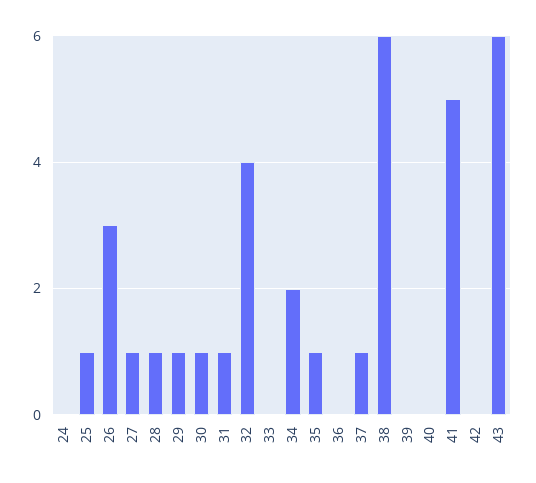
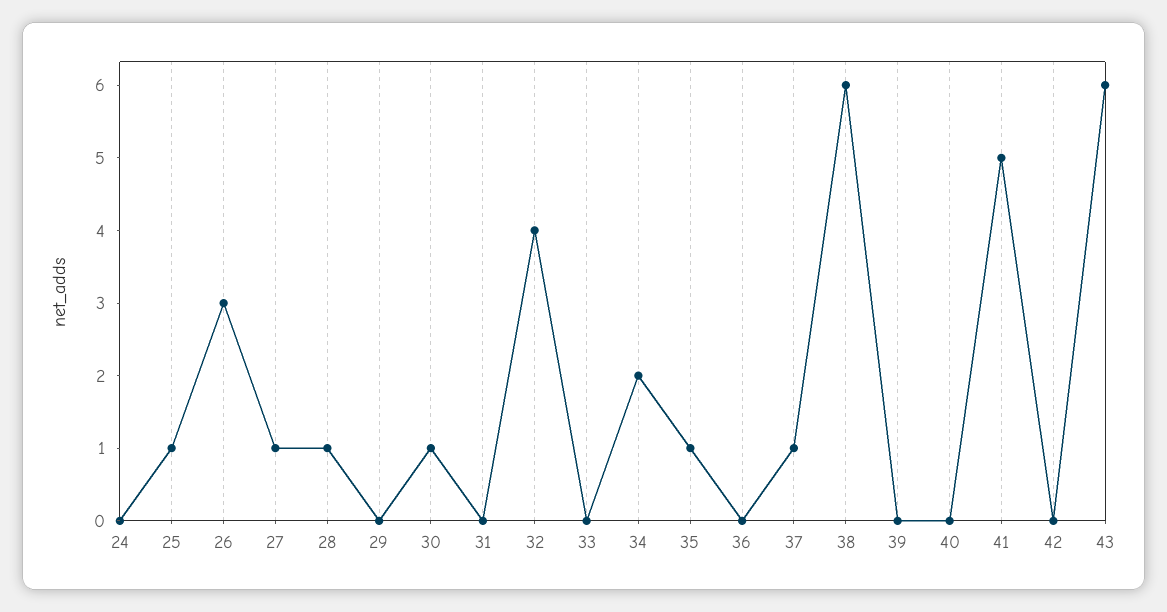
29: 1 -> 0
31: 1 -> 0

